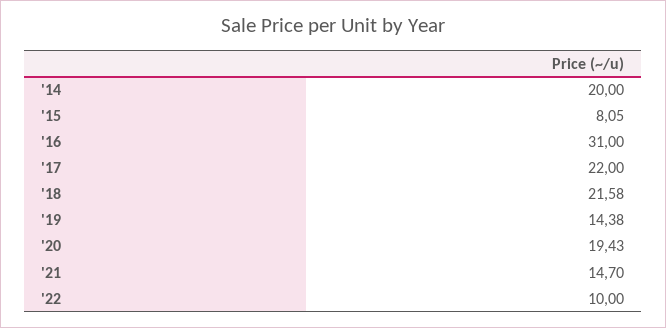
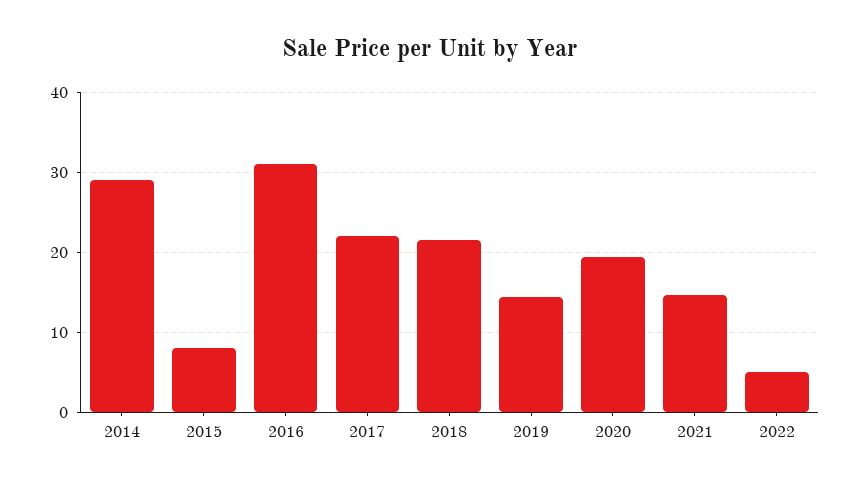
'14: 20 -> 29
'22: 10 -> 5

